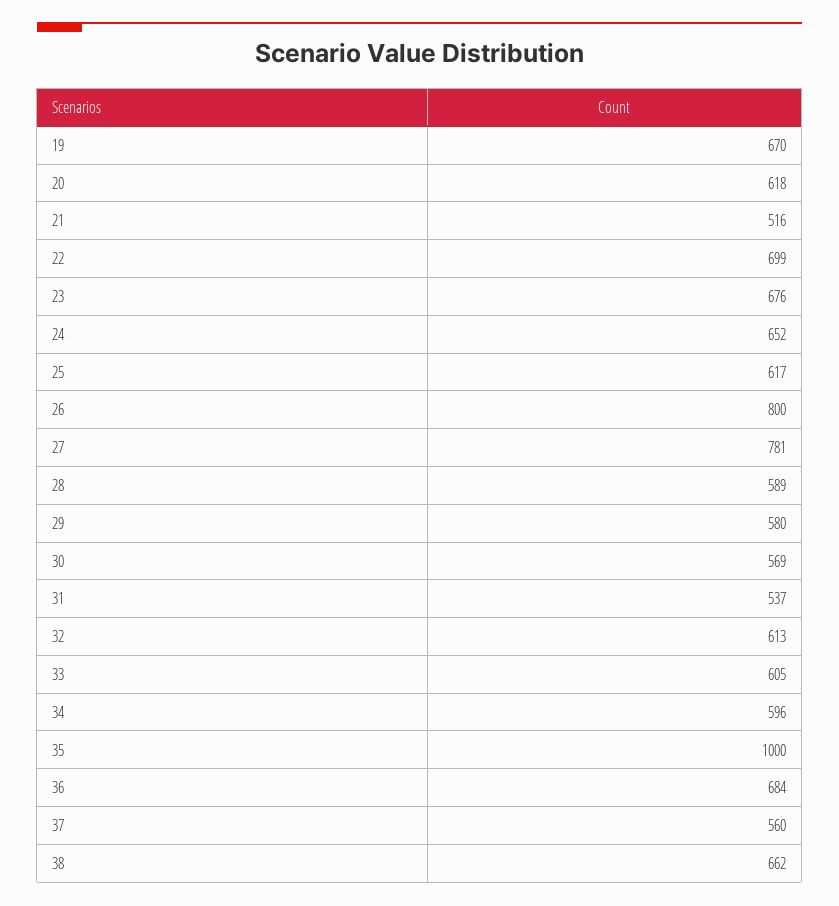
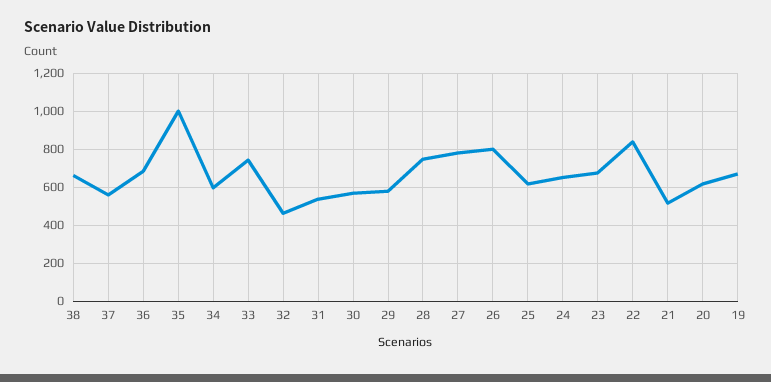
22: 699 -> 850
28: 589 -> 750
32: 613 -> 450
33: 605 -> 750

